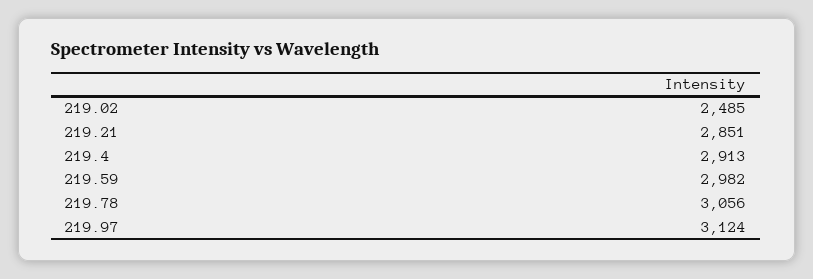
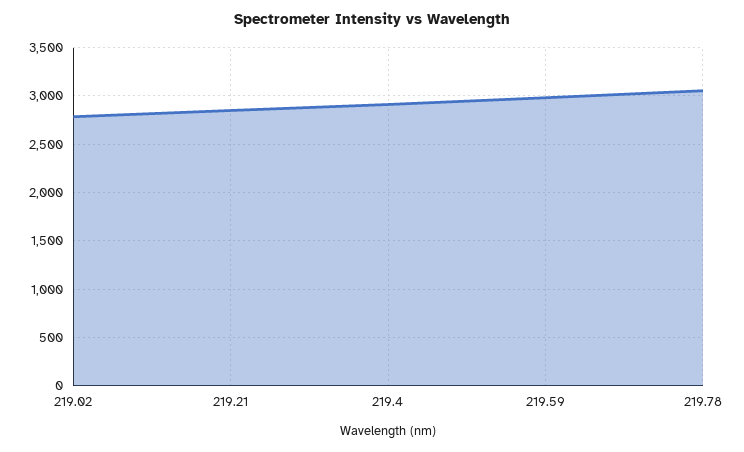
219.02: 2485 -> 2800
219.97: 3124 -> none

